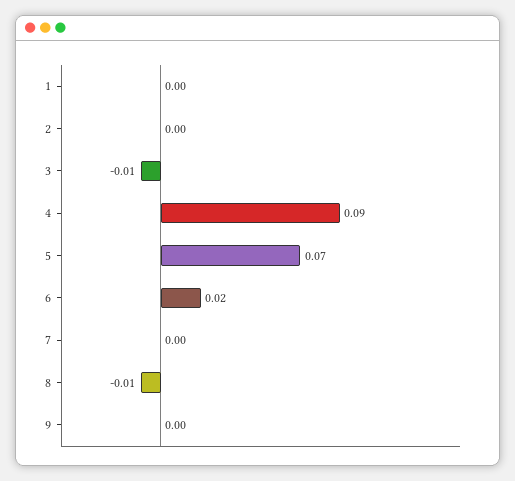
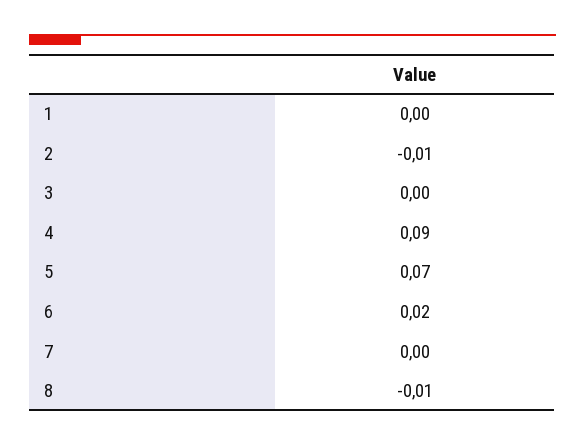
2: 0 -> -0.01
3: -0.01 -> 0
9: 0 -> none

